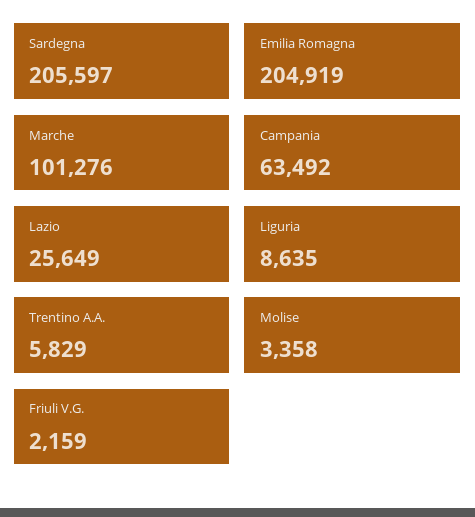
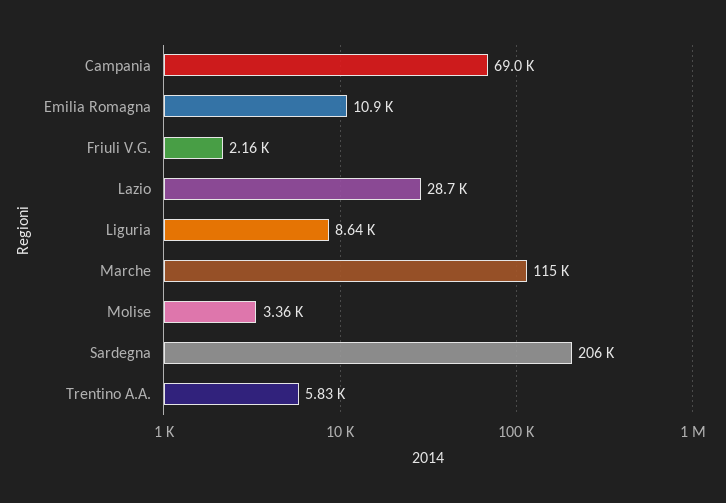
Emilia Romagna: 204919 -> 10900
Marche: 101276 -> 115000
Campania: 63492 -> 69000
Lazio: 25649 -> 28700

